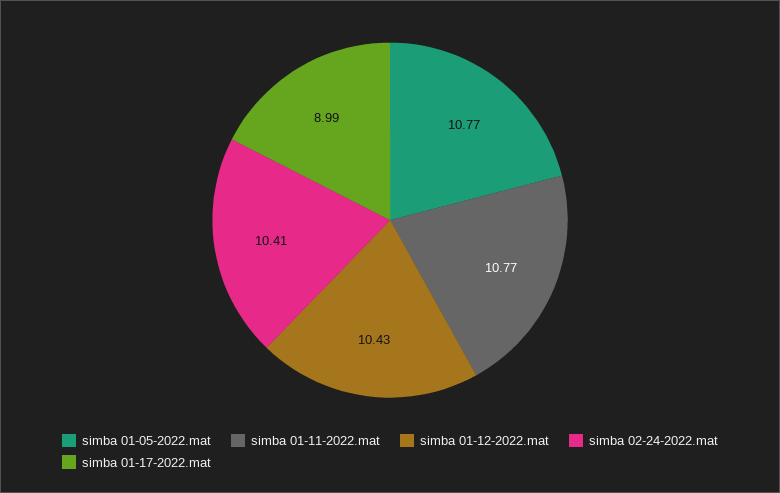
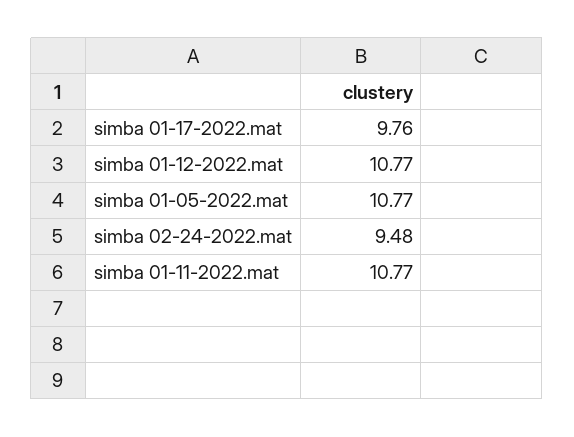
simba 01-12-2022.mat: 10.43 -> 10.77
simba 02-24-2022.mat: 10.41 -> 9.48
simba 01-17-2022.mat: 8.99 -> 9.76

